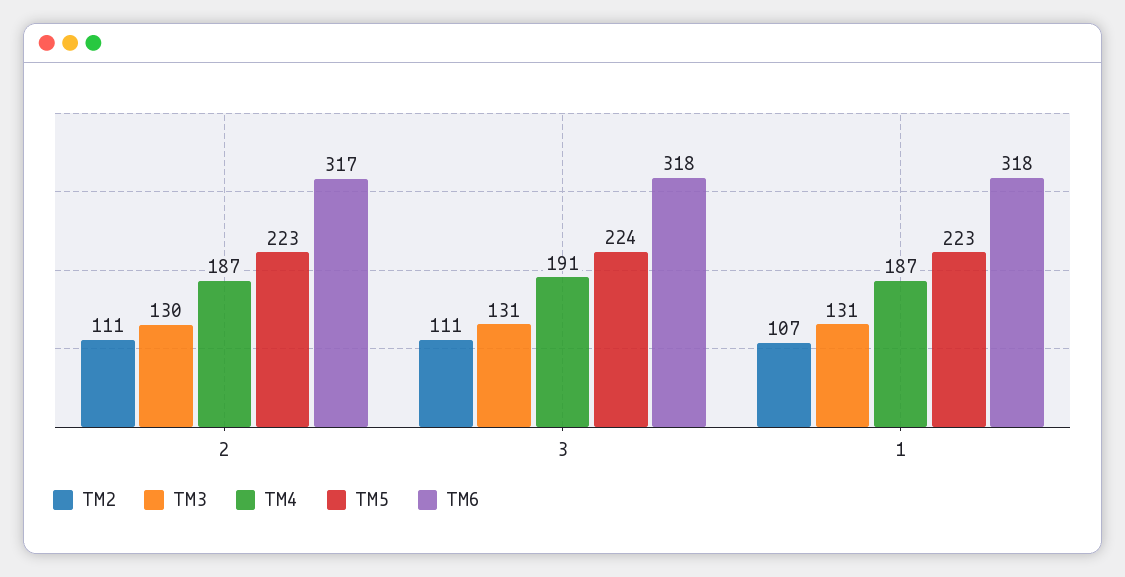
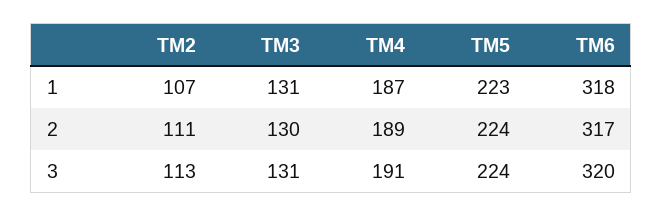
TM4, 2: 187 -> 189
TM5, 2: 223 -> 224
TM2, 3: 111 -> 113
TM6, 3: 318 -> 320

